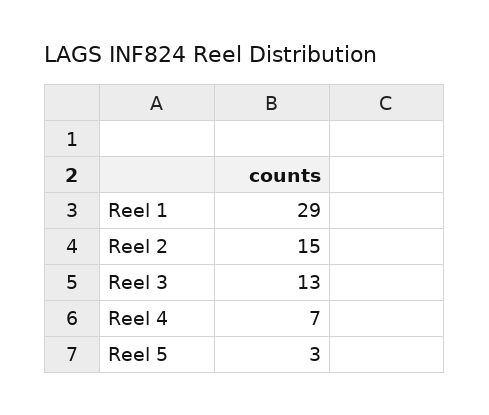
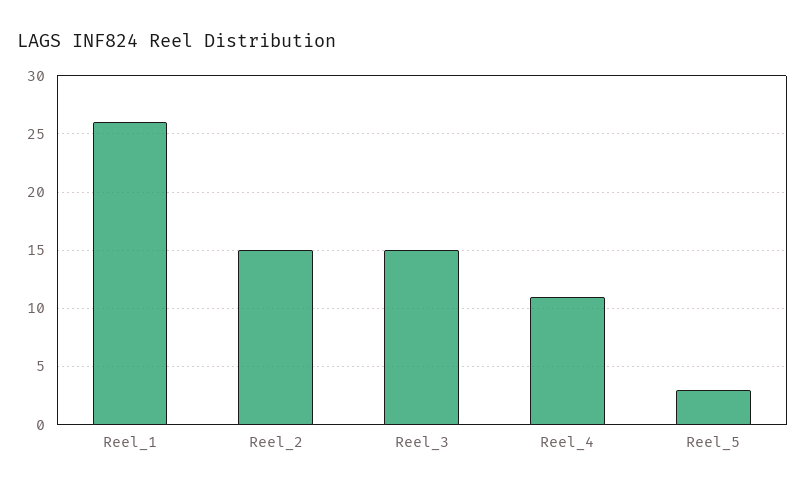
Reel 1: 29 -> 26
Reel 3: 13 -> 15
Reel 4: 7 -> 11

